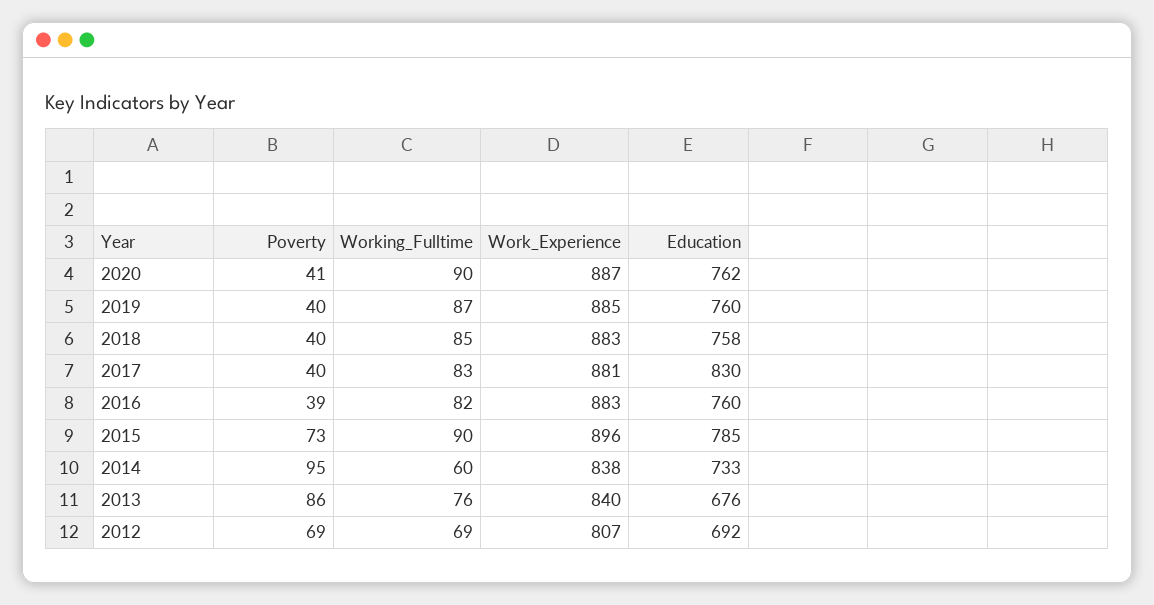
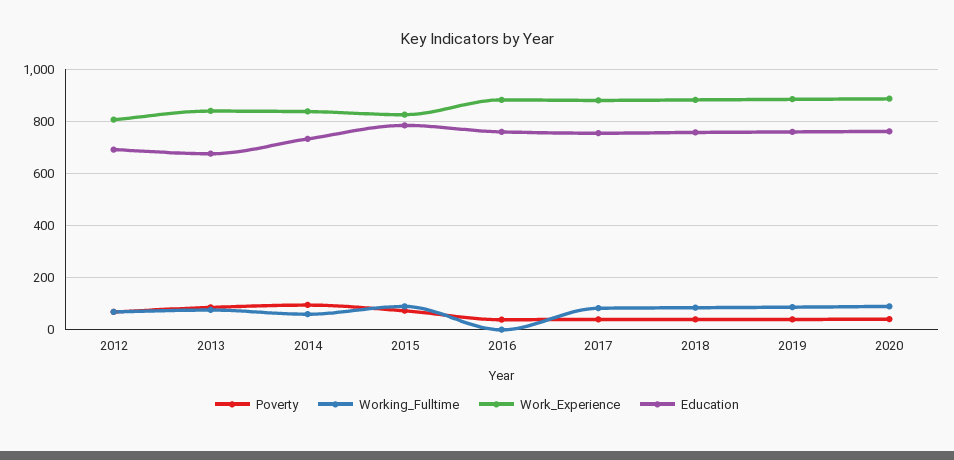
Education, 2017: 830 -> 750
Working_Fulltime, 2016: 82 -> 0
Work_Experience, 2015: 896 -> 825

